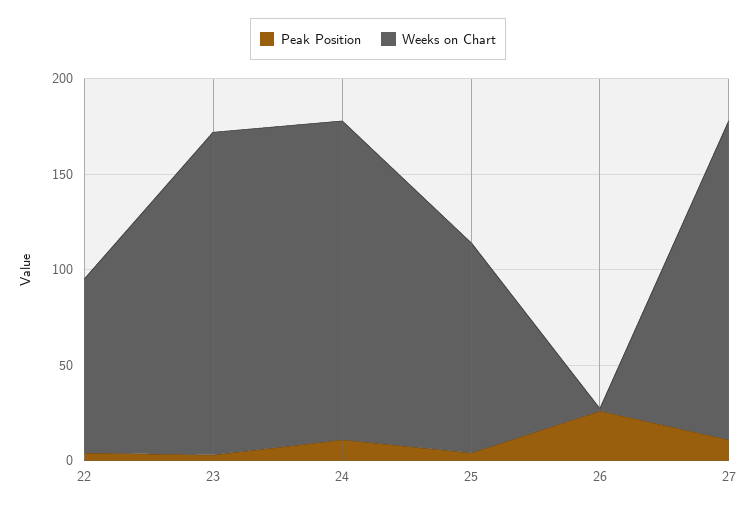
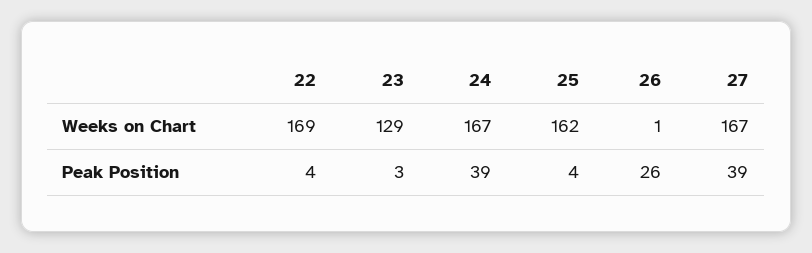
Weeks on Chart, 22: 90 -> 169
Weeks on Chart, 23: 170 -> 129
Peak Position, 24: 10 -> 39
Weeks on Chart, 25: 110 -> 162
Peak Position, 27: 10 -> 39

